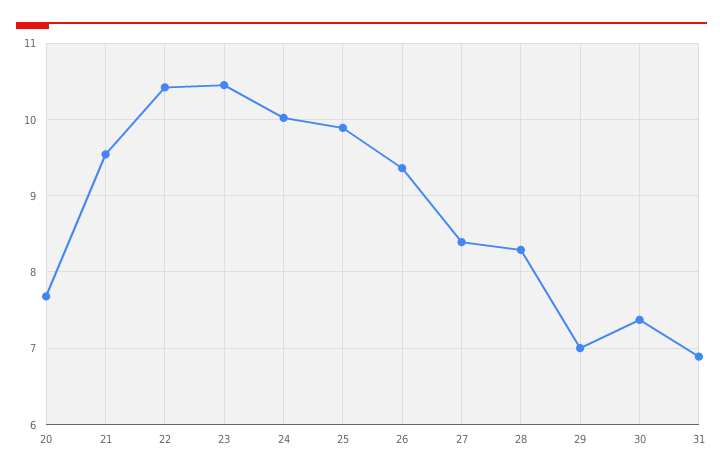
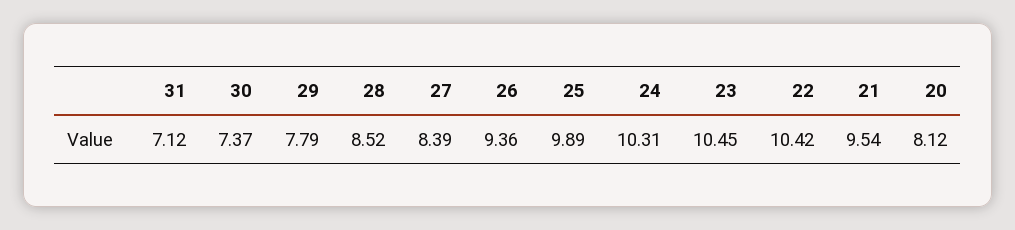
20: 7.7 -> 8.12
24: 10 -> 10.31
28: 8.3 -> 8.52
29: 7 -> 7.79
31: 6.9 -> 7.12

